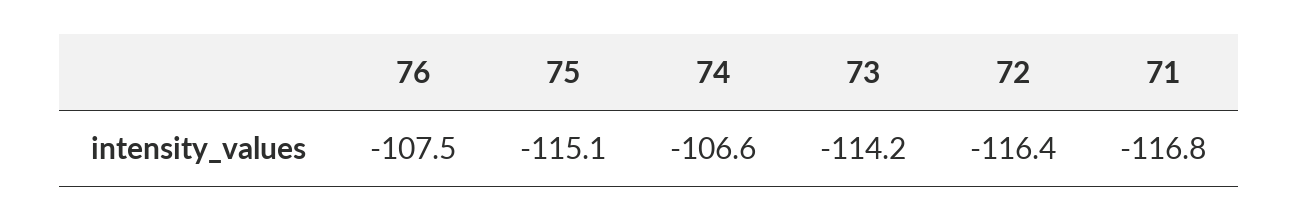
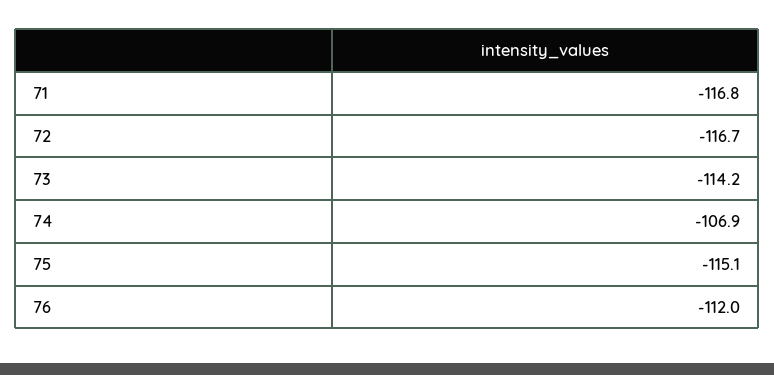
76: -107.5 -> -112
74: -106.6 -> -106.9
72: -116.4 -> -116.7

